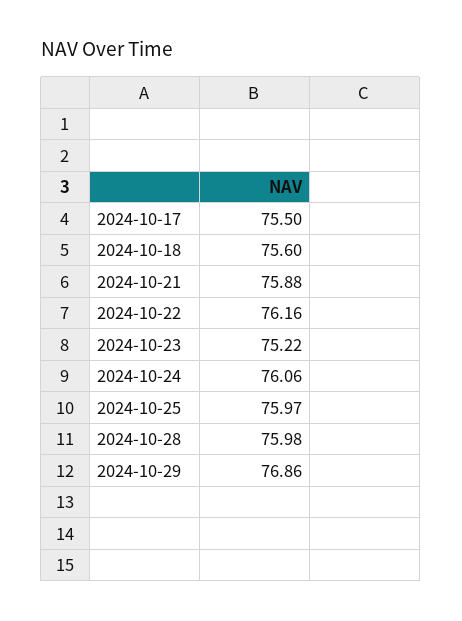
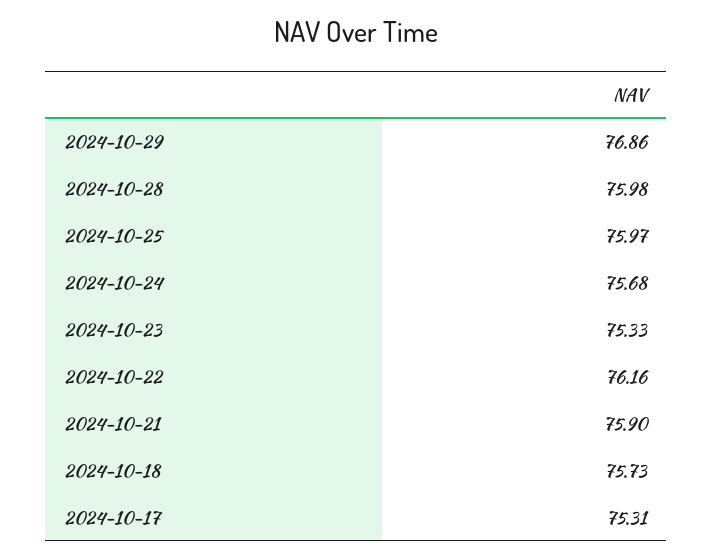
2024-10-17: 75.5 -> 75.31
2024-10-18: 75.6 -> 75.73
2024-10-21: 75.88 -> 75.9
2024-10-23: 75.22 -> 75.33
2024-10-24: 76.06 -> 75.68

